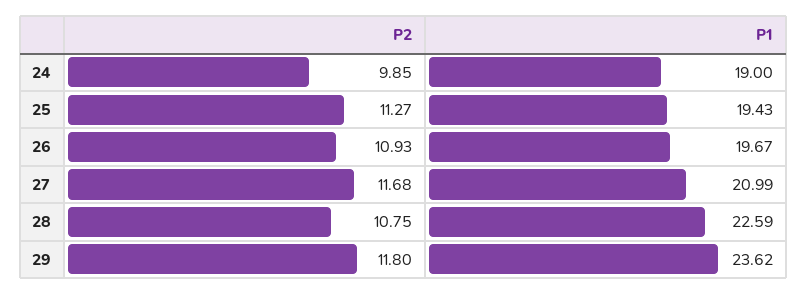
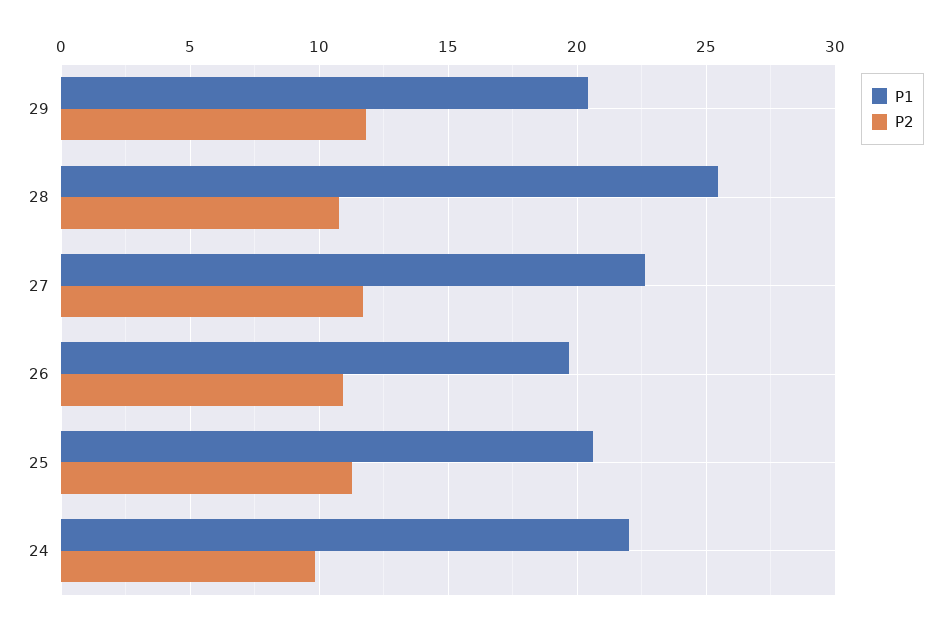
P1, 24: 19 -> 22
P1, 25: 19.43 -> 20.5
P1, 27: 20.99 -> 22.5
P1, 28: 22.59 -> 25.5
P1, 29: 23.62 -> 20.5

